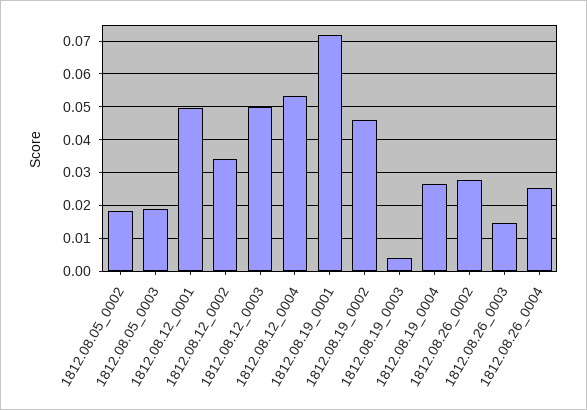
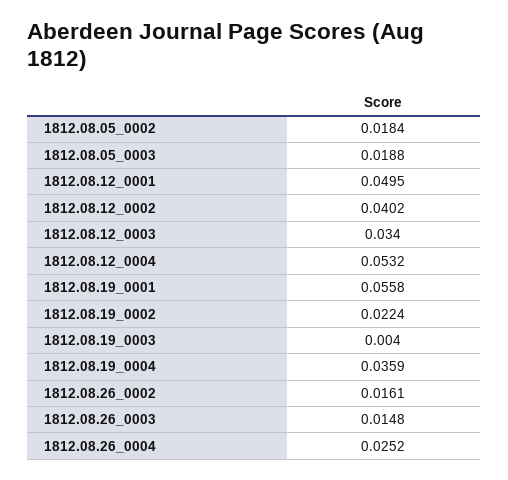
1812.08.12_0002: 0.034 -> 0.0402
1812.08.12_0003: 0.05 -> 0.034
1812.08.19_0001: 0.072 -> 0.0558
1812.08.19_0002: 0.046 -> 0.0224
1812.08.19_0004: 0.026 -> 0.0359
1812.08.26_0002: 0.028 -> 0.0161

